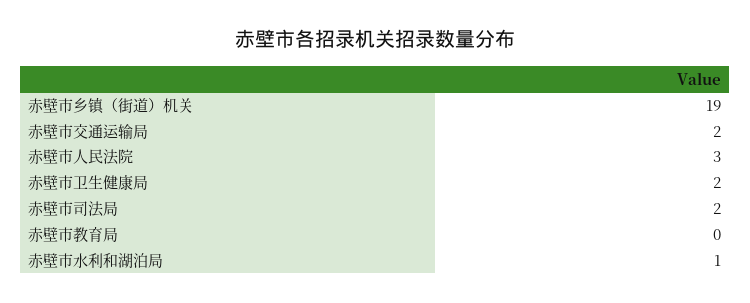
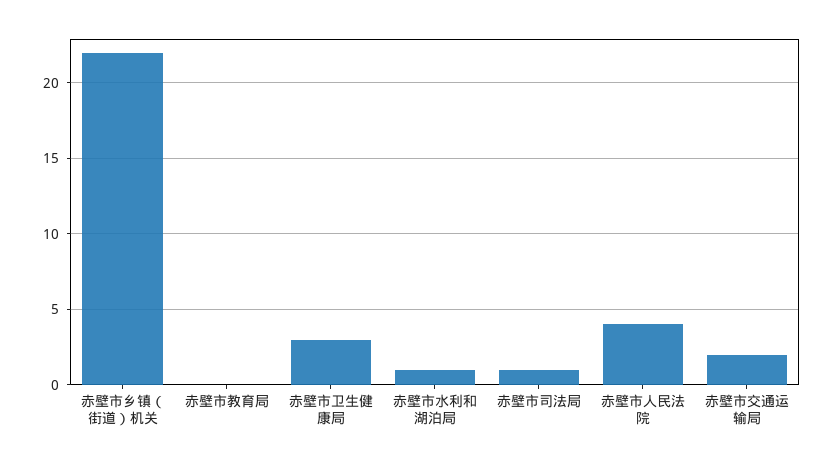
赤壁市乡镇（街道）机关: 19 -> 22
赤壁市人民法院: 3 -> 4
赤壁市卫生健康局: 2 -> 3
赤壁市司法局: 2 -> 1

